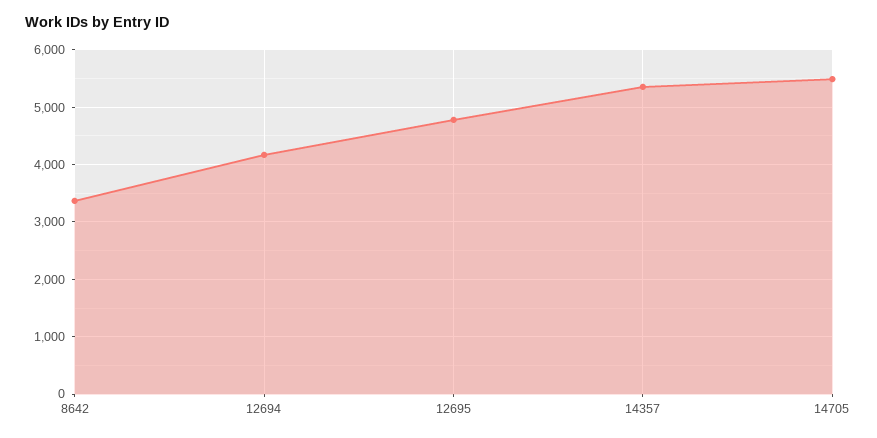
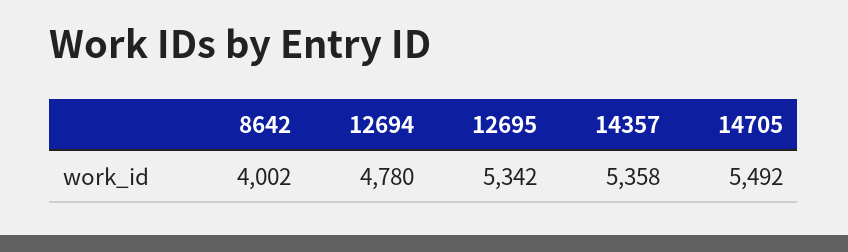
8642: 3400 -> 4002
12694: 4200 -> 4780
12695: 4800 -> 5342

